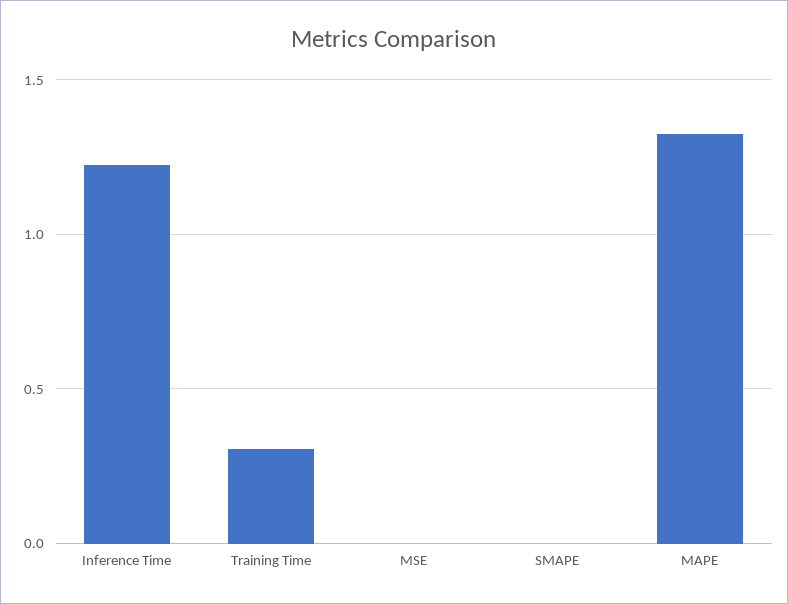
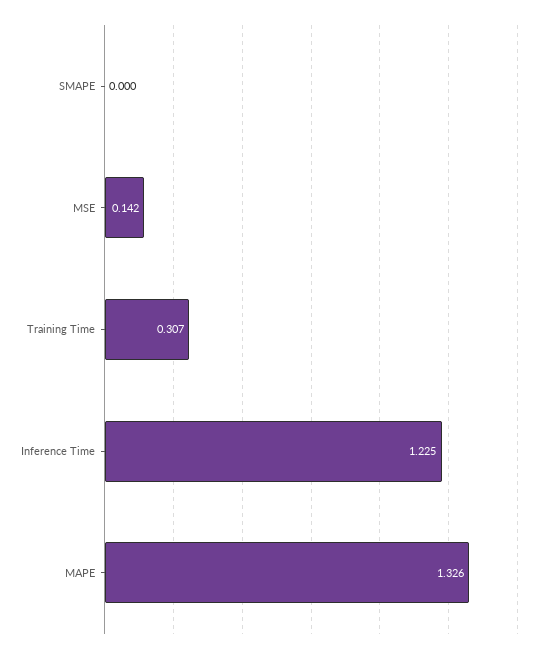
MSE: 0 -> 0.142

